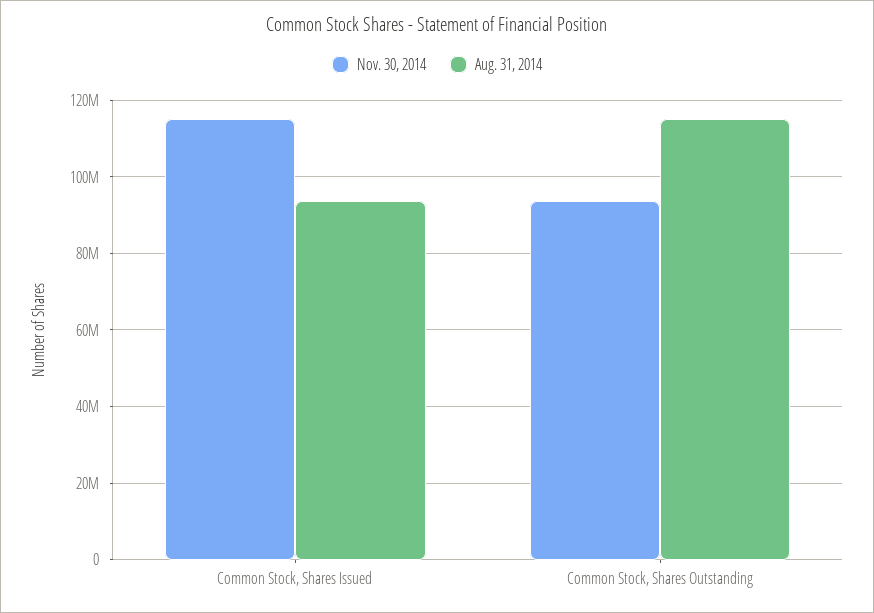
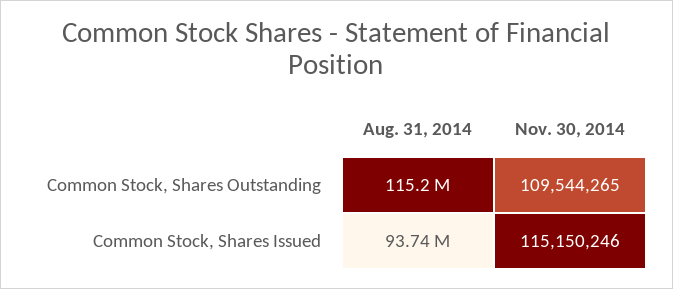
Nov. 30, 2014, Common Stock, Shares Outstanding: 94000000 -> 109544265

